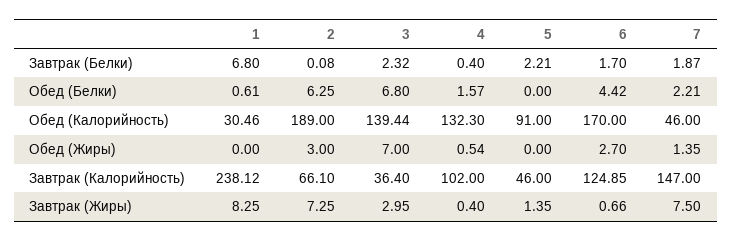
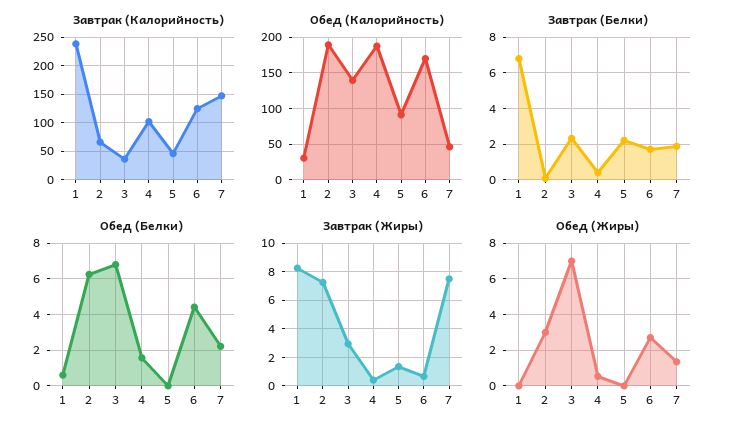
Обед (Калорийность), 4: 132.3 -> 190

